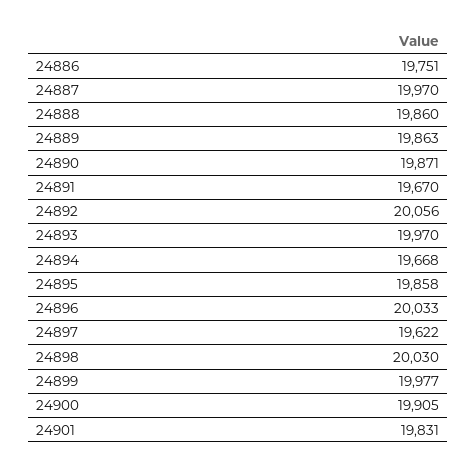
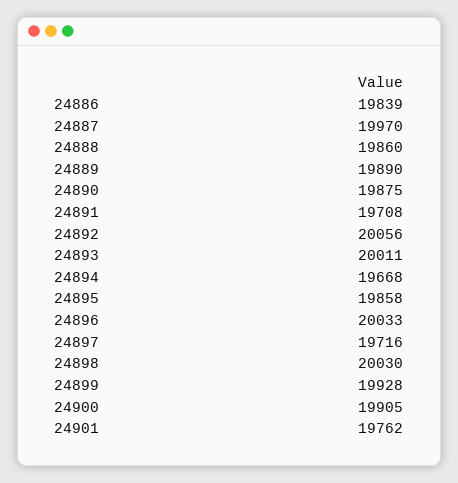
24886: 19751 -> 19839
24889: 19863 -> 19890
24890: 19871 -> 19875
24891: 19670 -> 19708
24893: 19970 -> 20011
24897: 19622 -> 19716
24899: 19977 -> 19928
24901: 19831 -> 19762

